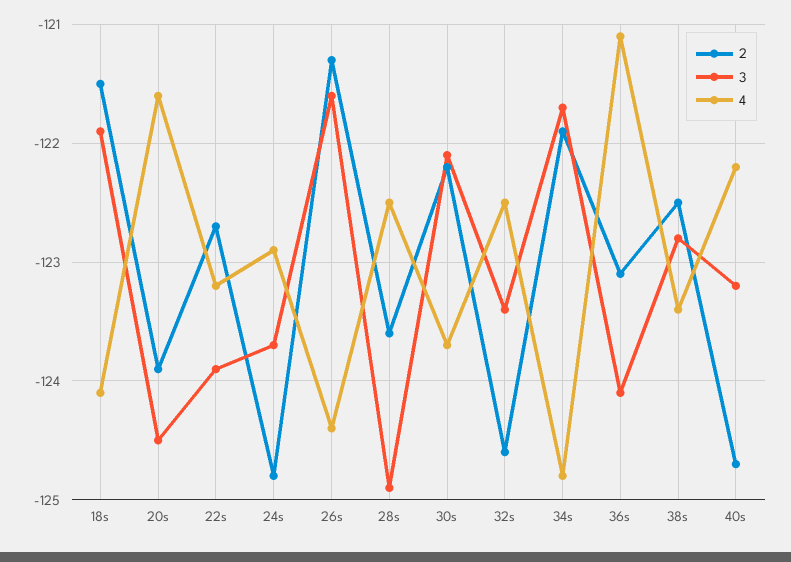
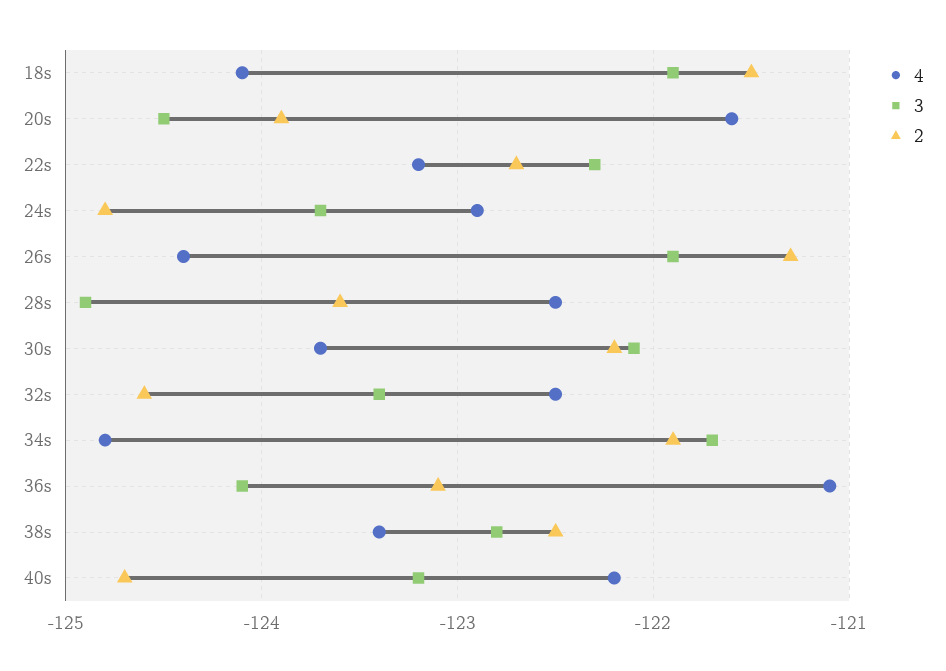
3, 22s: -123.9 -> -122.3
3, 26s: -121.6 -> -121.9

